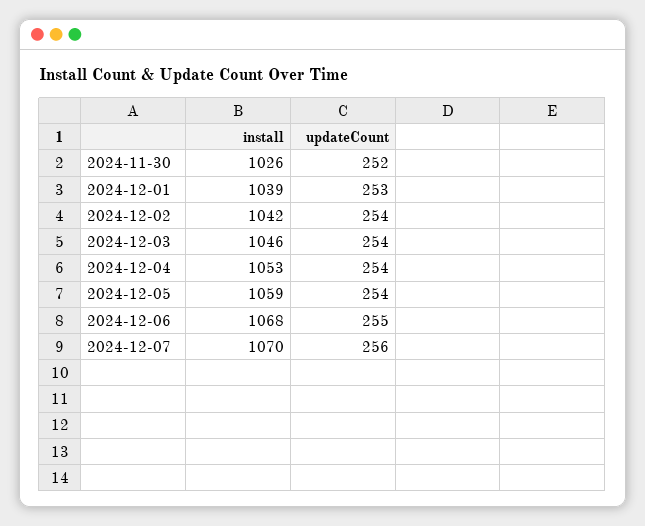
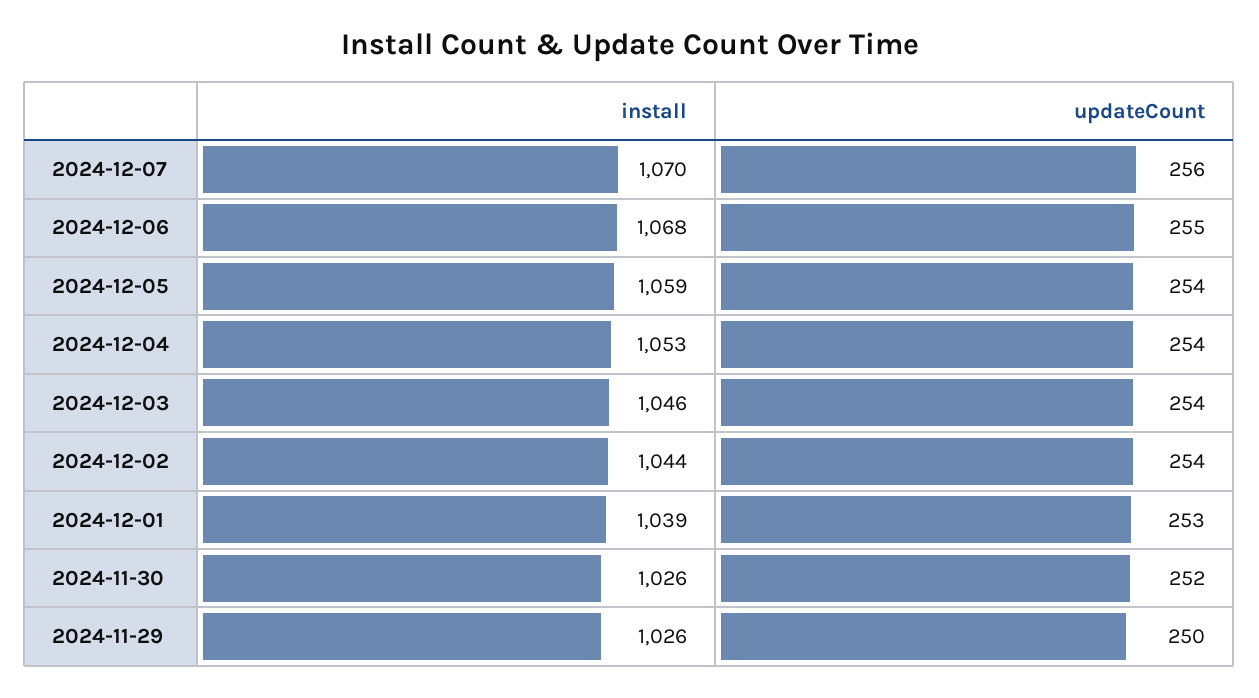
install, 2024-12-02: 1042 -> 1044
install, 2024-11-29: none -> 1026
updateCount, 2024-11-29: none -> 250

